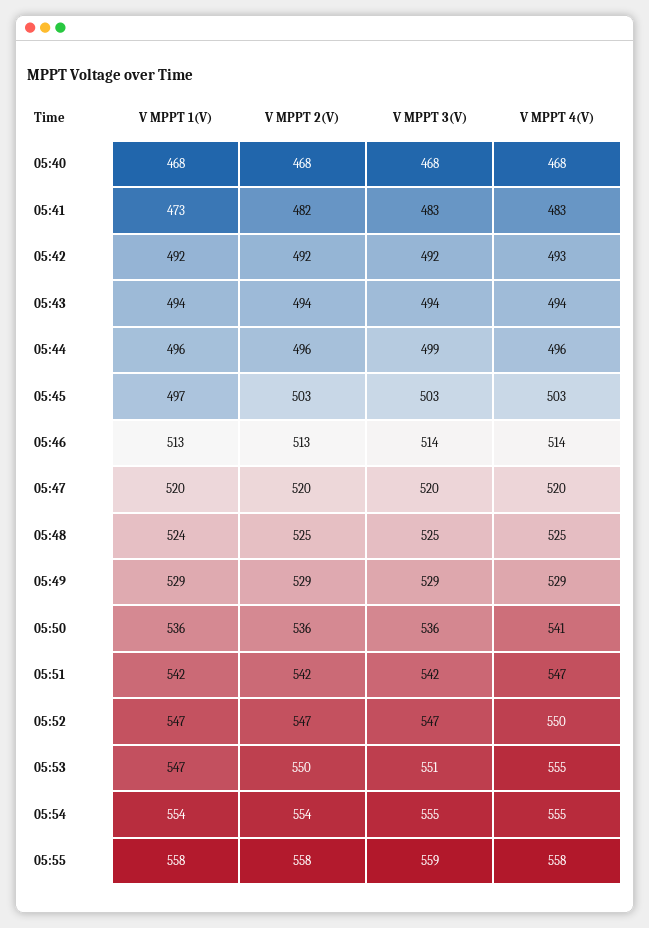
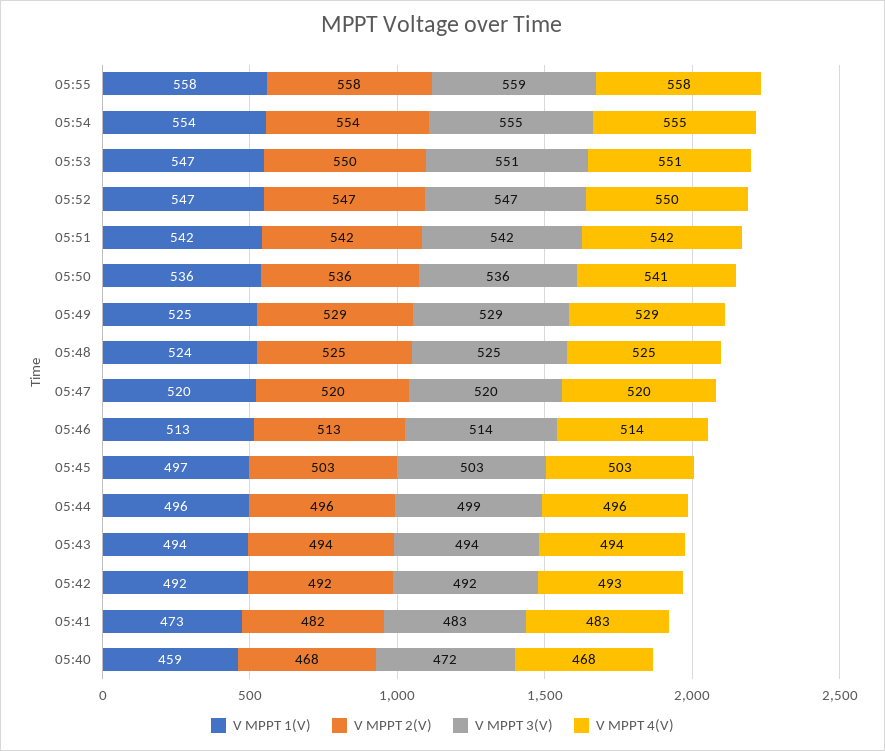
V MPPT 1(V), 05:40: 468 -> 459
V MPPT 3(V), 05:40: 468 -> 472
V MPPT 1(V), 05:49: 529 -> 525
V MPPT 4(V), 05:51: 547 -> 542
V MPPT 4(V), 05:53: 555 -> 551

